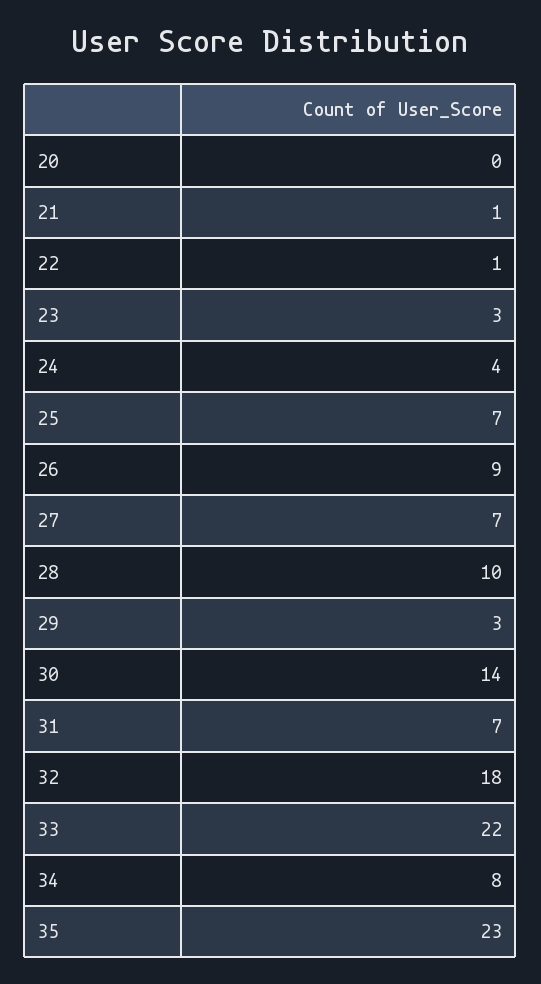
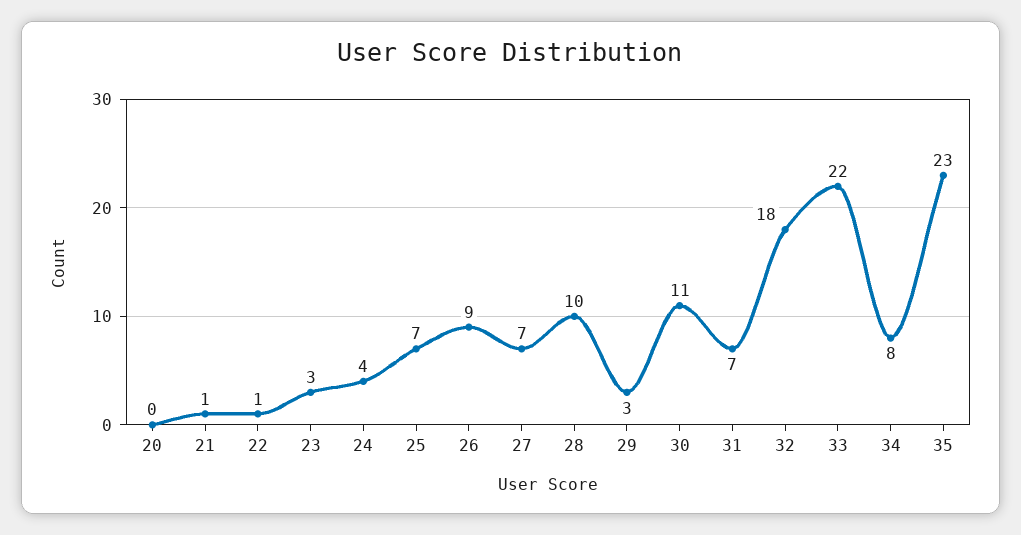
30: 14 -> 11

